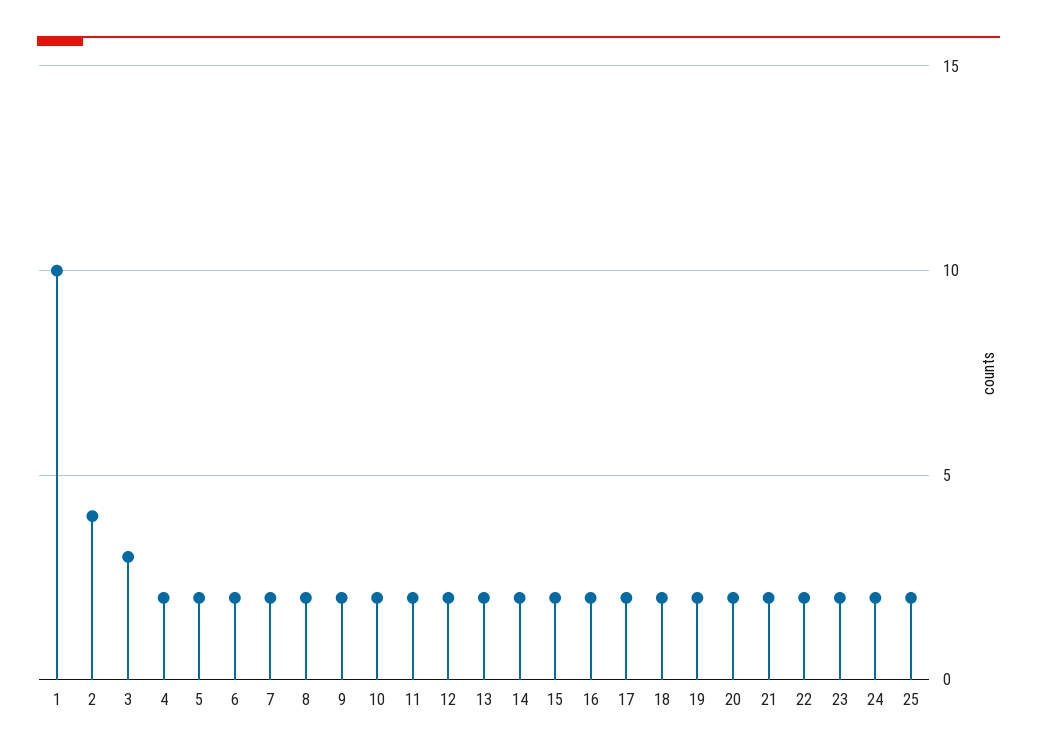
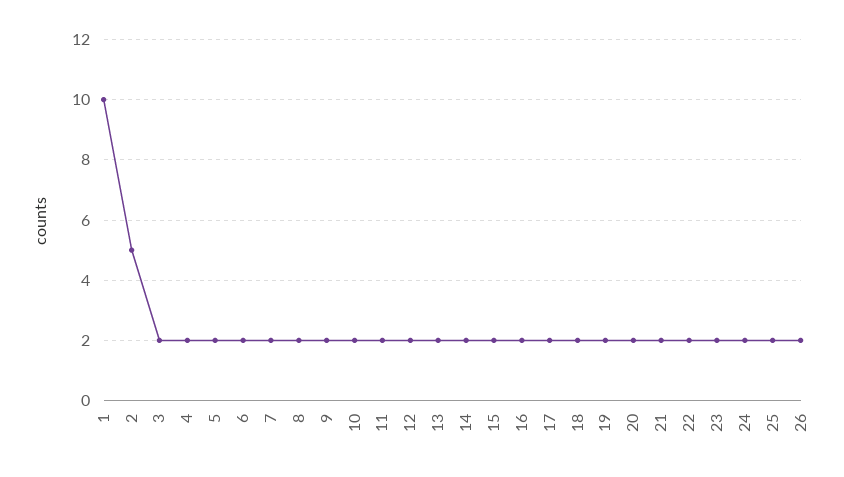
2: 4 -> 5
3: 3 -> 2
26: none -> 2

